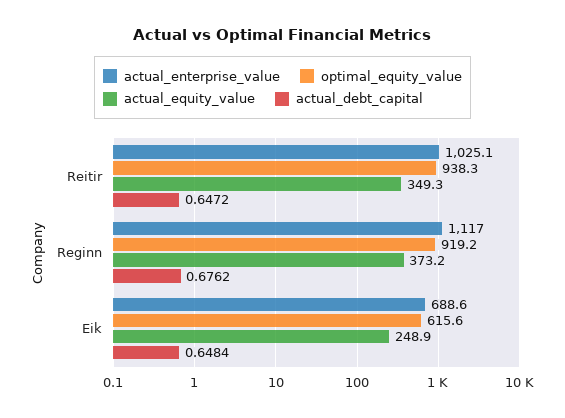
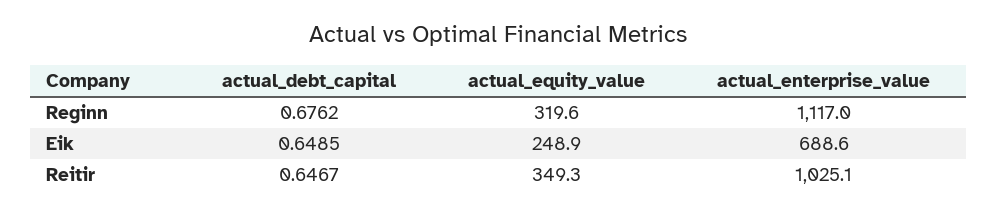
optimal_equity_value, Reitir: 938.3 -> none
actual_debt_capital, Reitir: 0.6472 -> 0.6467
optimal_equity_value, Reginn: 919.2 -> none
actual_equity_value, Reginn: 373.2 -> 319.6
optimal_equity_value, Eik: 615.6 -> none
actual_debt_capital, Eik: 0.6484 -> 0.6485

